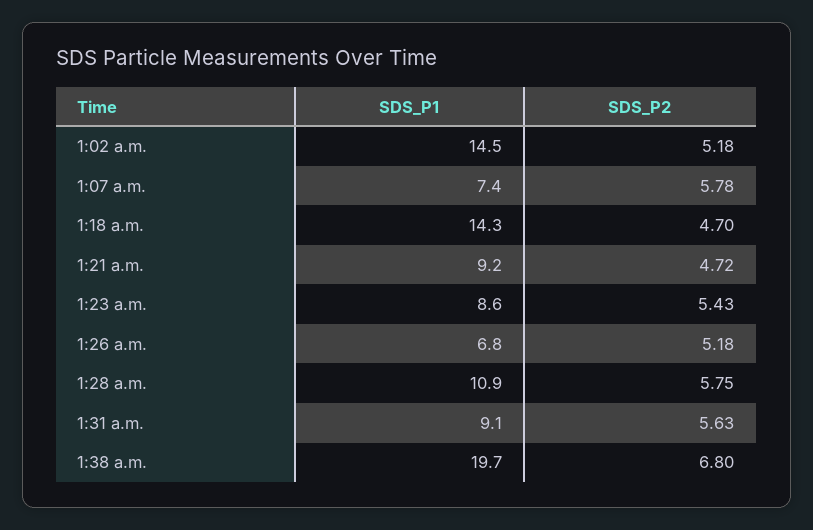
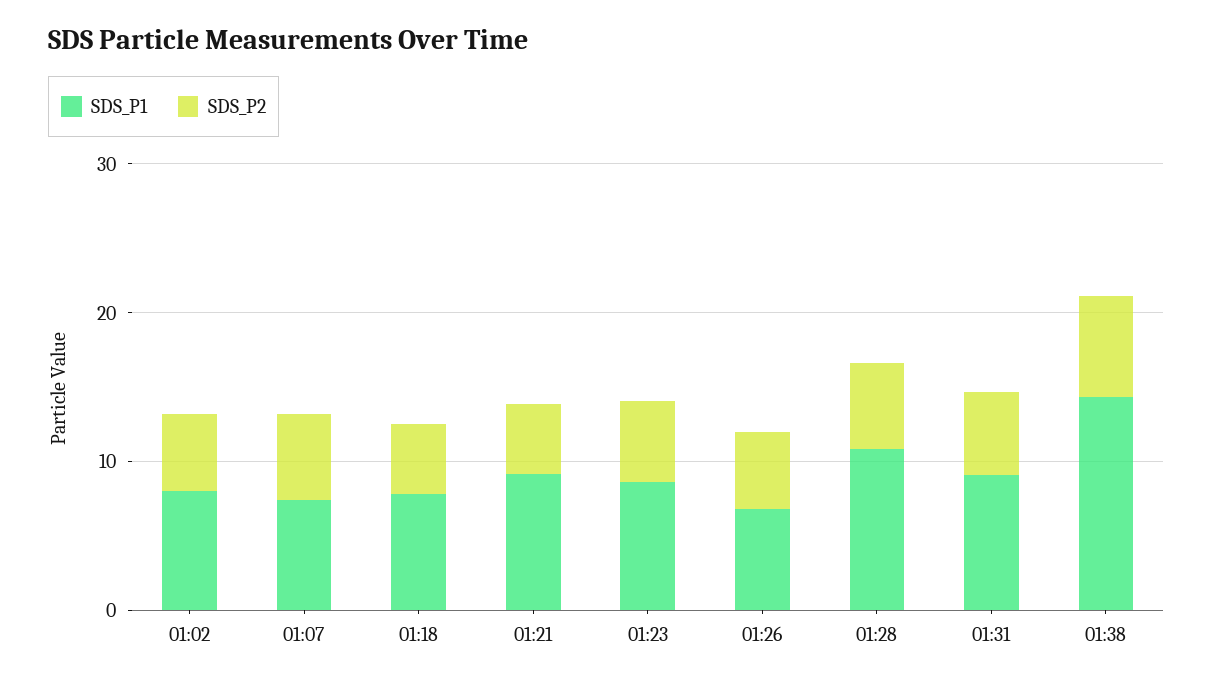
SDS_P1, 1:02 a.m.: 14.5 -> 8
SDS_P1, 1:18 a.m.: 14.3 -> 8
SDS_P1, 1:38 a.m.: 19.7 -> 14

